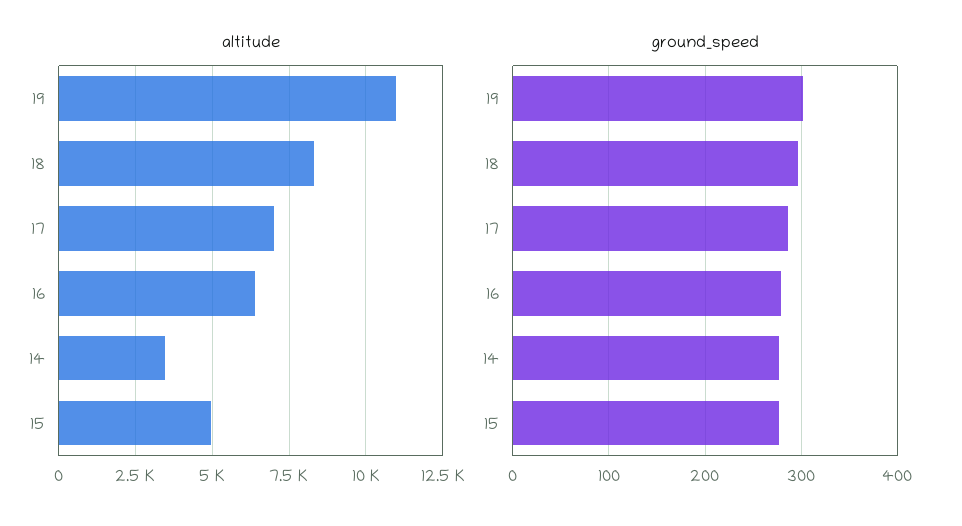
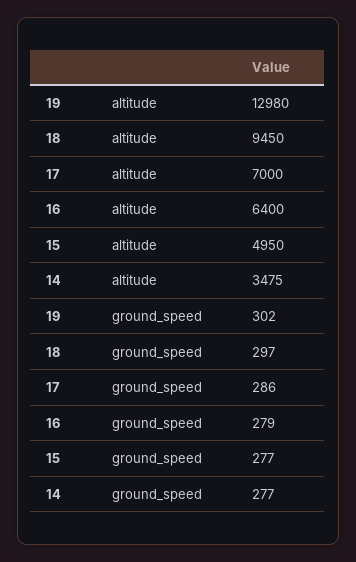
altitude, 19: 11000 -> 12980
altitude, 18: 8250 -> 9450

